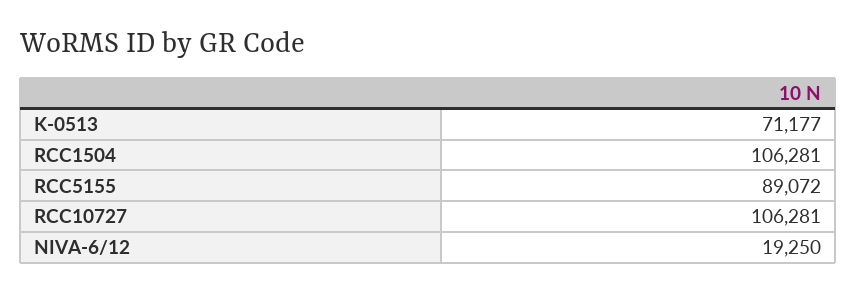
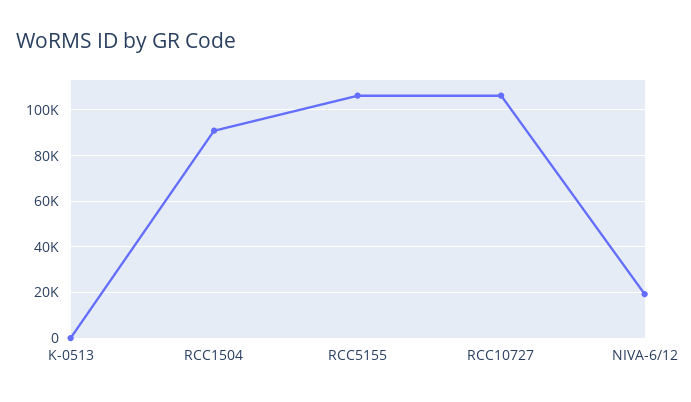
K-0513: 71177 -> 0
RCC1504: 106281 -> 90000
RCC5155: 89072 -> 105000

